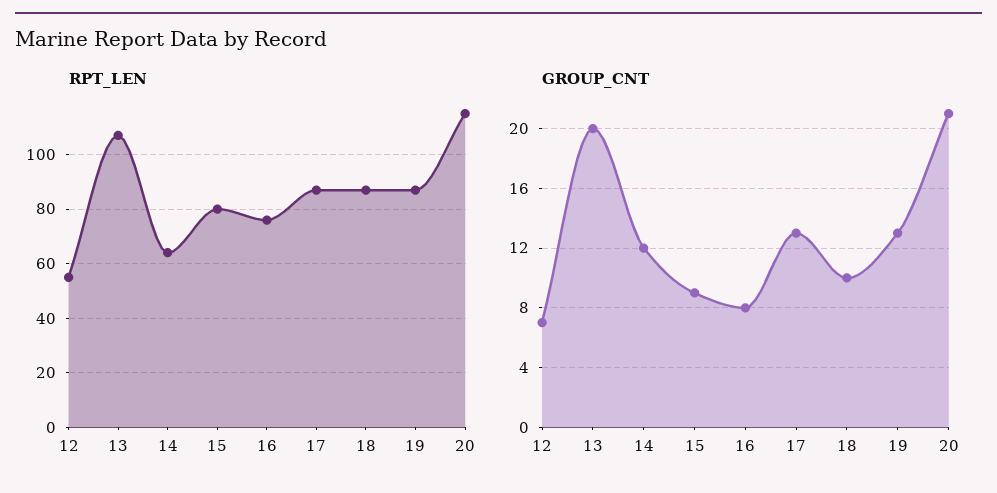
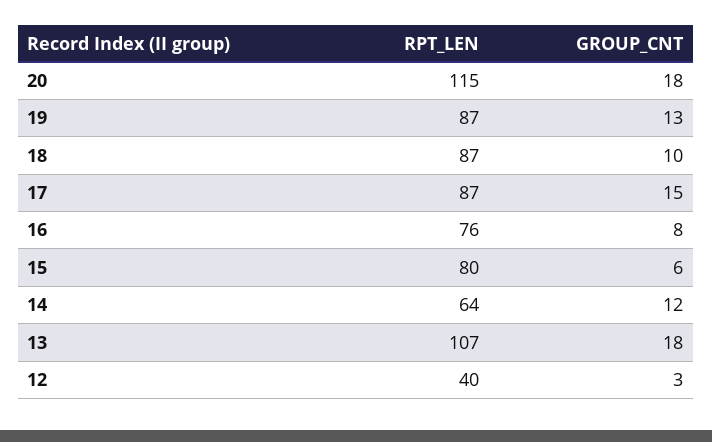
RPT_LEN, 12: 55 -> 40
GROUP_CNT, 12: 7 -> 3
GROUP_CNT, 13: 20 -> 18
GROUP_CNT, 15: 9 -> 6
GROUP_CNT, 17: 13 -> 15
GROUP_CNT, 20: 21 -> 18

